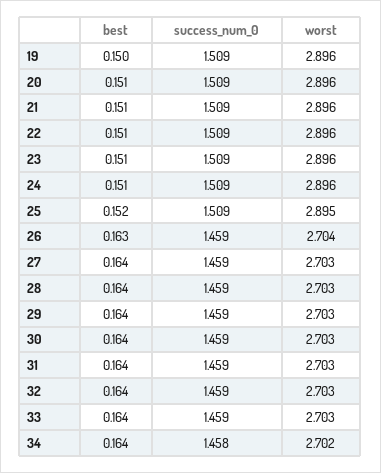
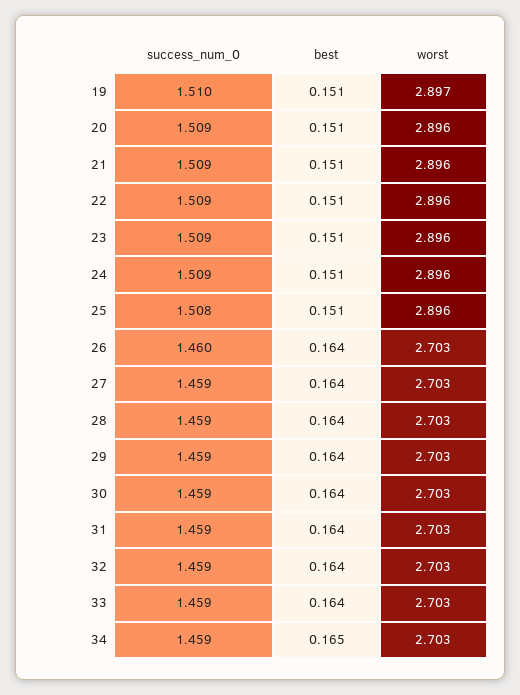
best, 19: 0.15 -> 0.151
success_num_0, 19: 1.509 -> 1.51
worst, 19: 2.896 -> 2.897
best, 25: 0.152 -> 0.151
success_num_0, 25: 1.509 -> 1.508
worst, 25: 2.895 -> 2.896
best, 26: 0.163 -> 0.164
success_num_0, 26: 1.459 -> 1.46
worst, 26: 2.704 -> 2.703
best, 34: 0.164 -> 0.165
success_num_0, 34: 1.458 -> 1.459
worst, 34: 2.702 -> 2.703

